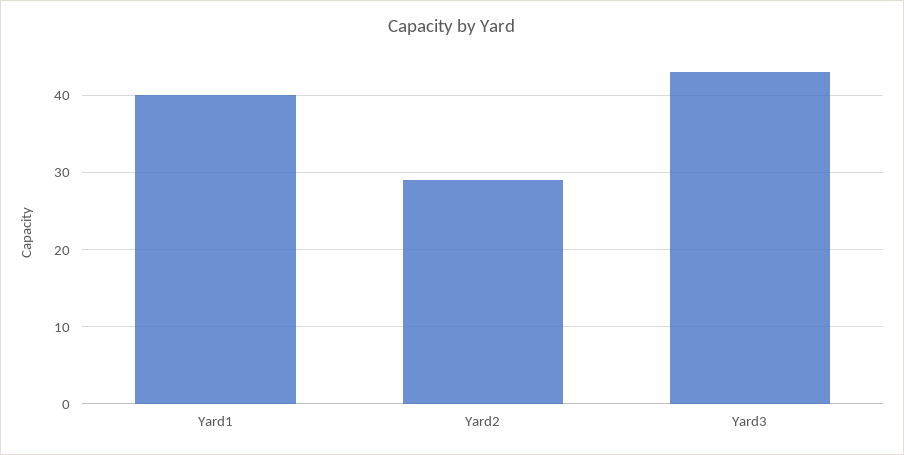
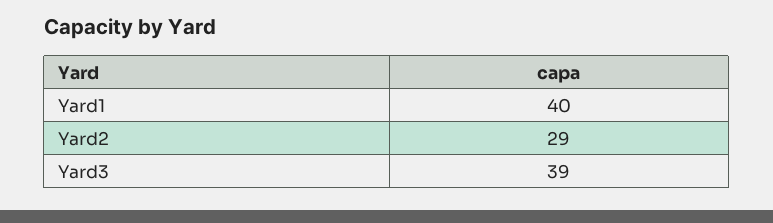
Yard3: 43 -> 39

